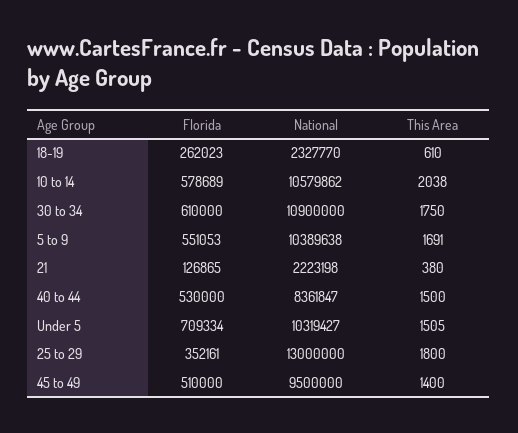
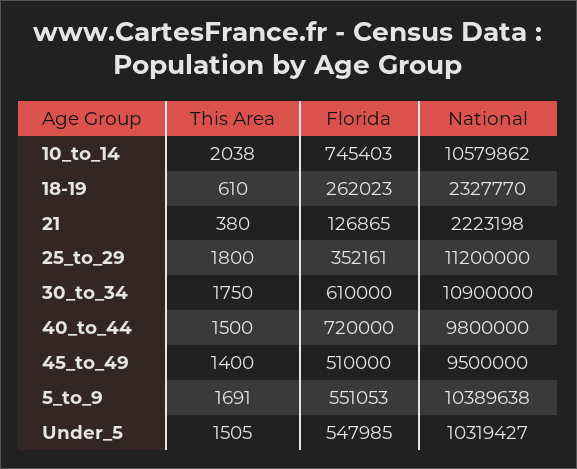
Florida, 10 to 14: 578689 -> 745403
Florida, 40 to 44: 530000 -> 720000
National, 40 to 44: 8361847 -> 9800000
Florida, Under 5: 709334 -> 547985
National, 25 to 29: 13000000 -> 11200000

